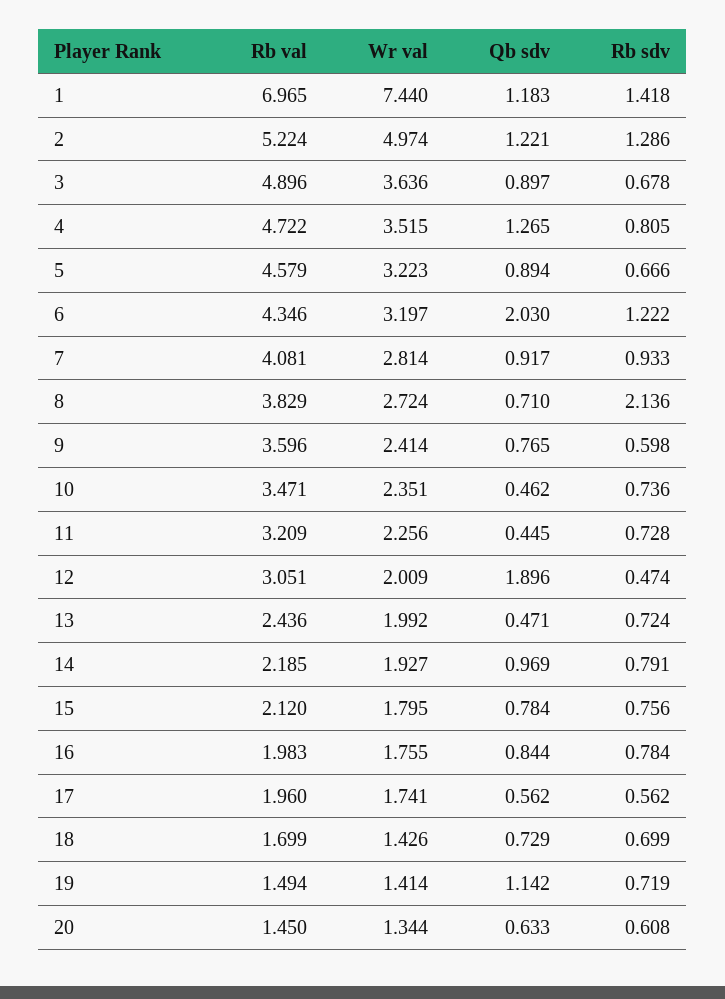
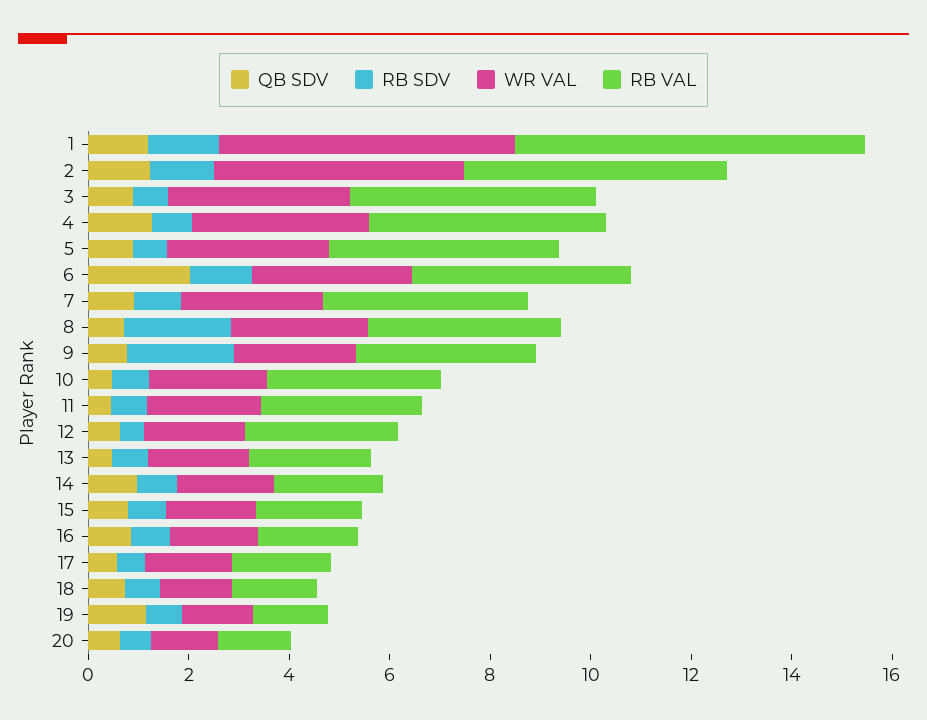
Wr val, 1: 7.44 -> 6
Rb sdv, 9: 0.598 -> 2
Qb sdv, 12: 1.896 -> 0.5

